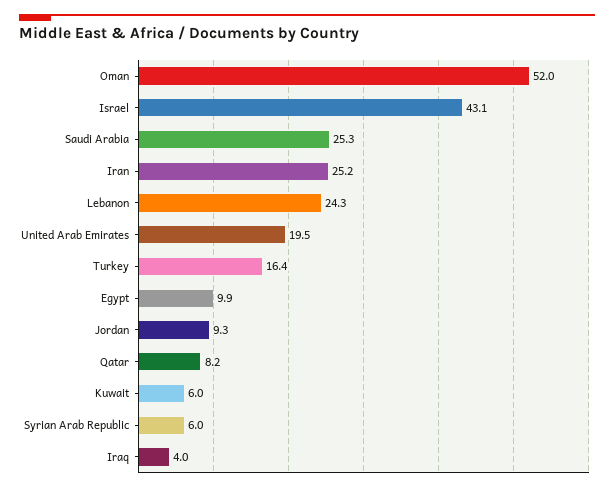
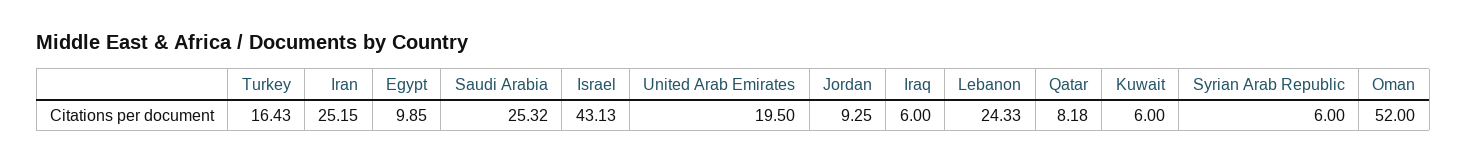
Iraq: 4 -> 6

